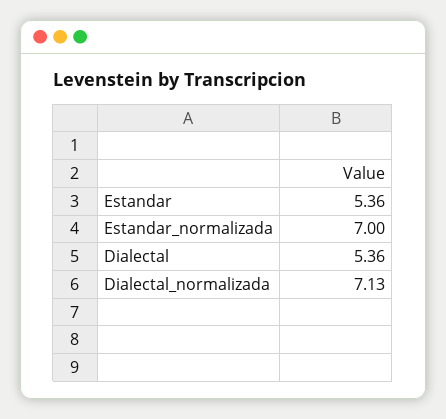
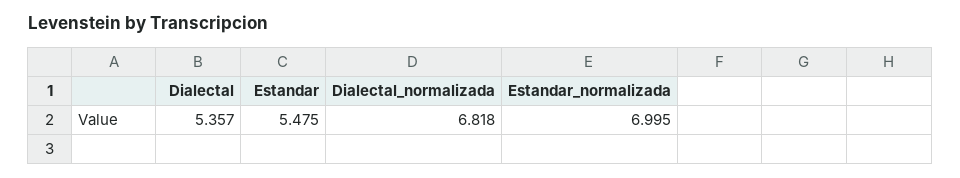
Estandar: 5.36 -> 5.475
Dialectal_normalizada: 7.13 -> 6.818

